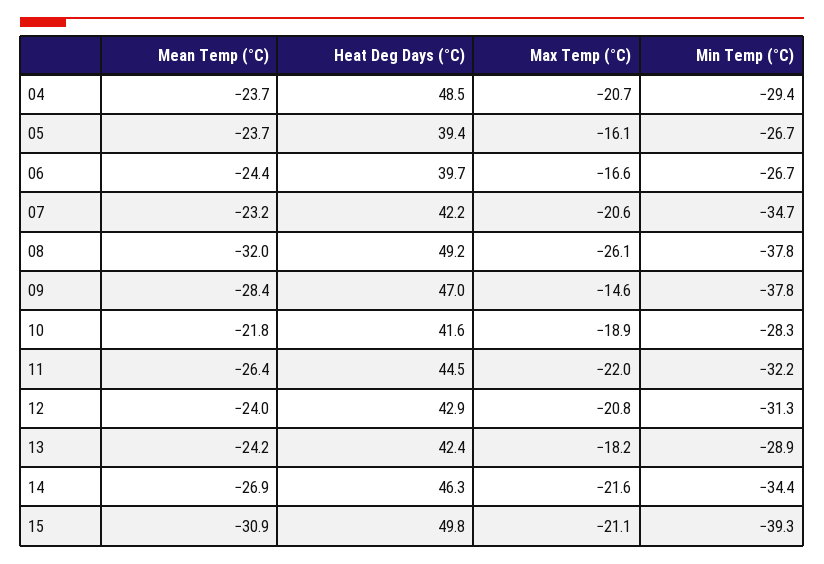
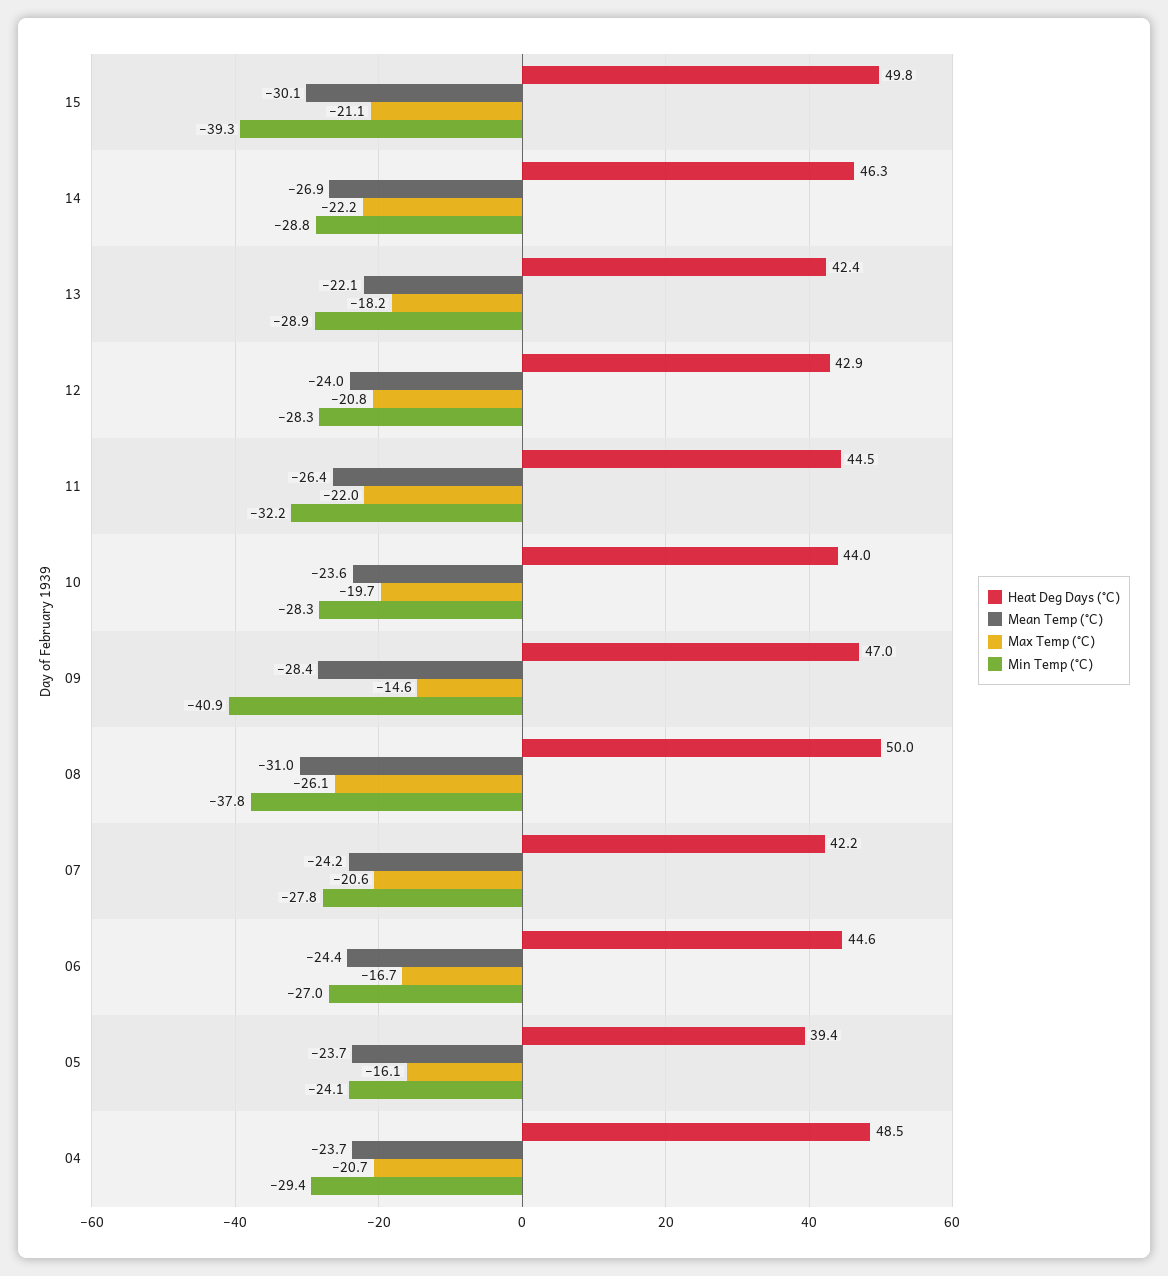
Min Temp (°C), 05: -26.7 -> -24.1
Heat Deg Days (°C), 06: 39.7 -> 44.6
Max Temp (°C), 06: -16.6 -> -16.7
Min Temp (°C), 06: -26.7 -> -27
Mean Temp (°C), 07: -23.2 -> -24.2
Min Temp (°C), 07: -34.7 -> -27.8
Mean Temp (°C), 08: -32 -> -31
Heat Deg Days (°C), 08: 49.2 -> 50
Min Temp (°C), 09: -37.8 -> -40.9
Mean Temp (°C), 10: -21.8 -> -23.6
Heat Deg Days (°C), 10: 41.6 -> 44
Max Temp (°C), 10: -18.9 -> -19.7
Min Temp (°C), 12: -31.3 -> -28.3
Mean Temp (°C), 13: -24.2 -> -22.1
Max Temp (°C), 14: -21.6 -> -22.2
Min Temp (°C), 14: -34.4 -> -28.8
Mean Temp (°C), 15: -30.9 -> -30.1

